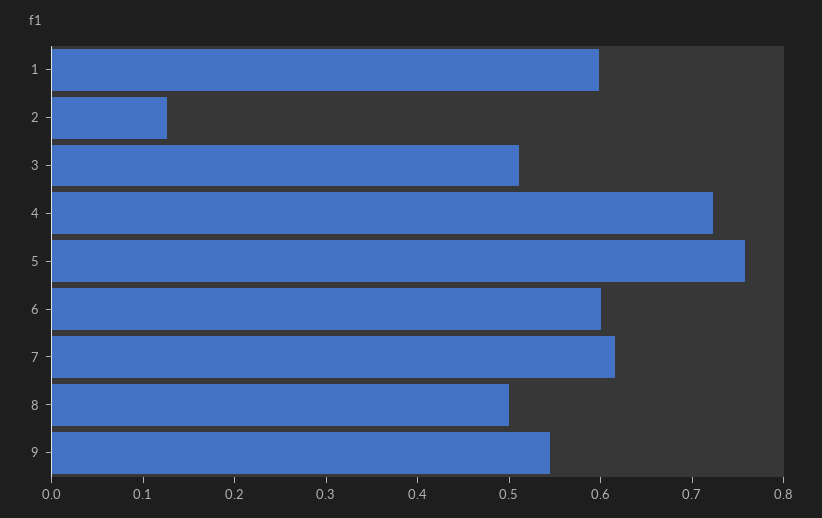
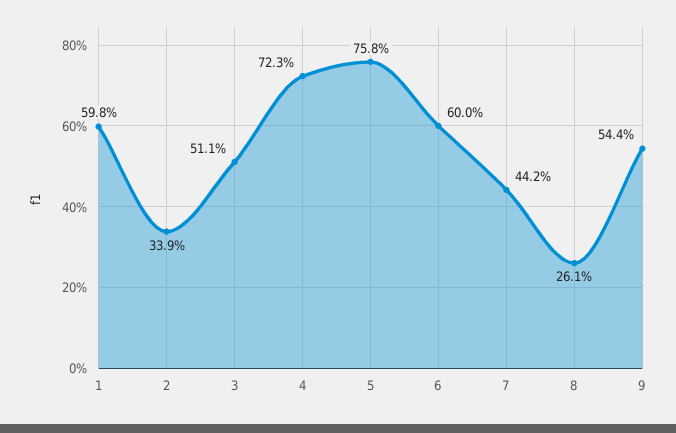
2: 0.12 -> 0.339
7: 0.62 -> 0.442
8: 0.5 -> 0.261

